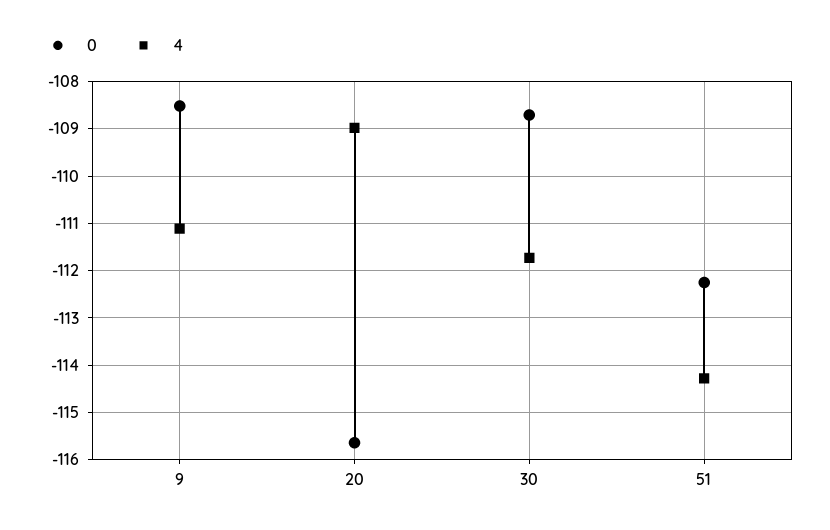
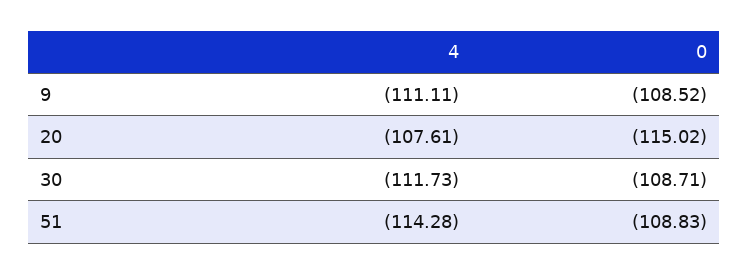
0, 20: -115.6 -> -115.02
4, 20: -109 -> -107.61
0, 51: -112.2 -> -108.83

